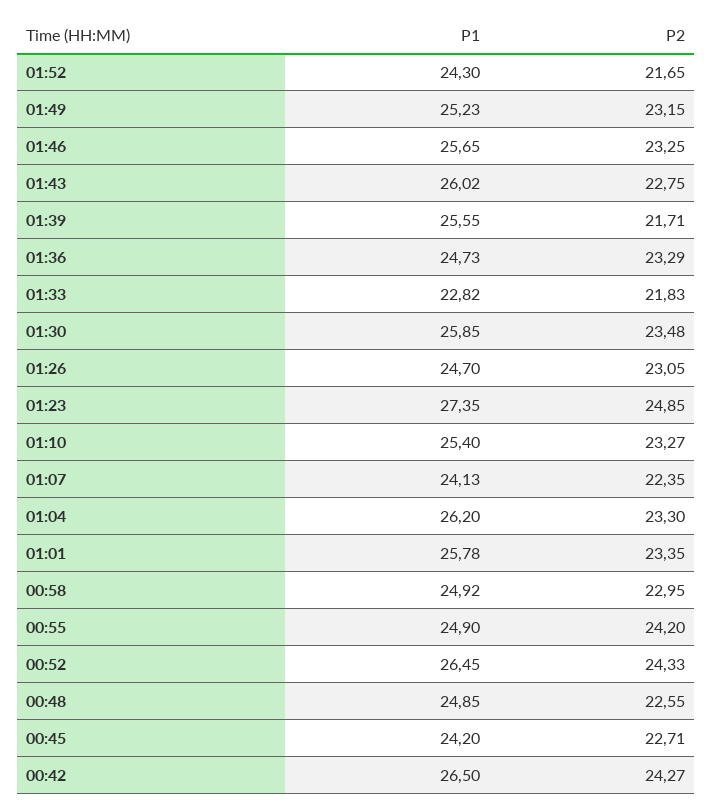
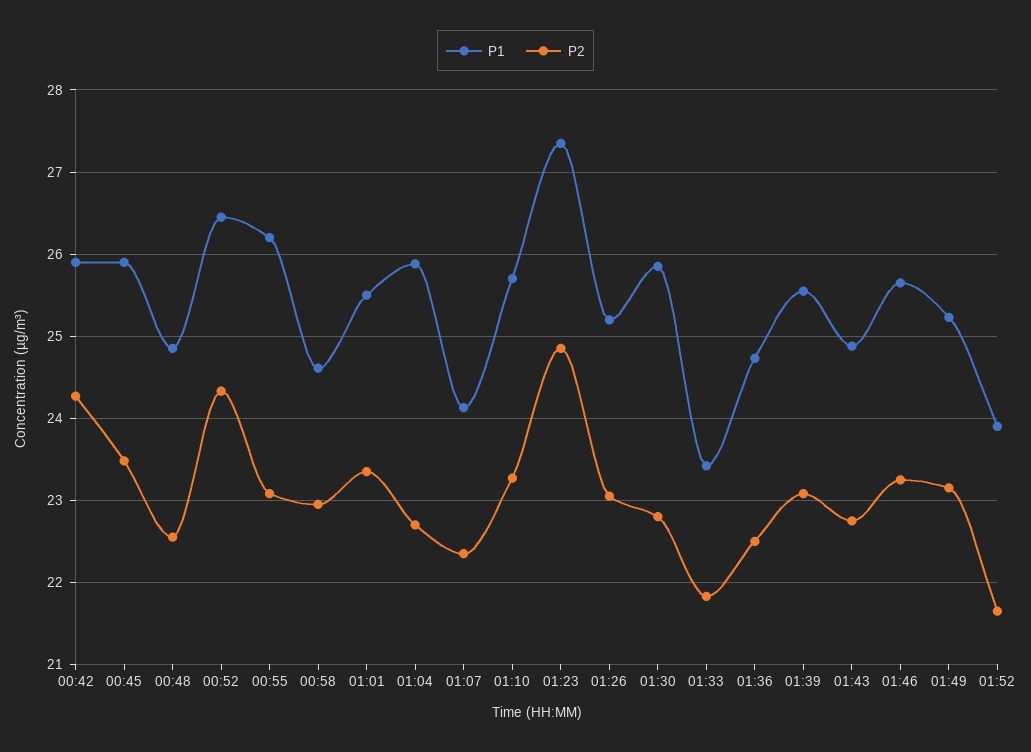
P1, 01:52: 24.3 -> 23.9
P1, 01:43: 26.02 -> 24.9
P2, 01:39: 21.71 -> 23.1
P2, 01:36: 23.29 -> 22.5
P1, 01:33: 22.82 -> 23.4
P2, 01:30: 23.48 -> 22.8
P1, 01:26: 24.7 -> 25.2
P1, 01:10: 25.4 -> 25.7
P1, 01:04: 26.2 -> 25.9
P2, 01:04: 23.3 -> 22.7
P1, 01:01: 25.78 -> 25.5
P1, 00:58: 24.92 -> 24.6
P1, 00:55: 24.9 -> 26.2
P2, 00:55: 24.2 -> 23.1
P1, 00:45: 24.2 -> 25.9
P2, 00:45: 22.71 -> 23.5
P1, 00:42: 26.5 -> 25.9

